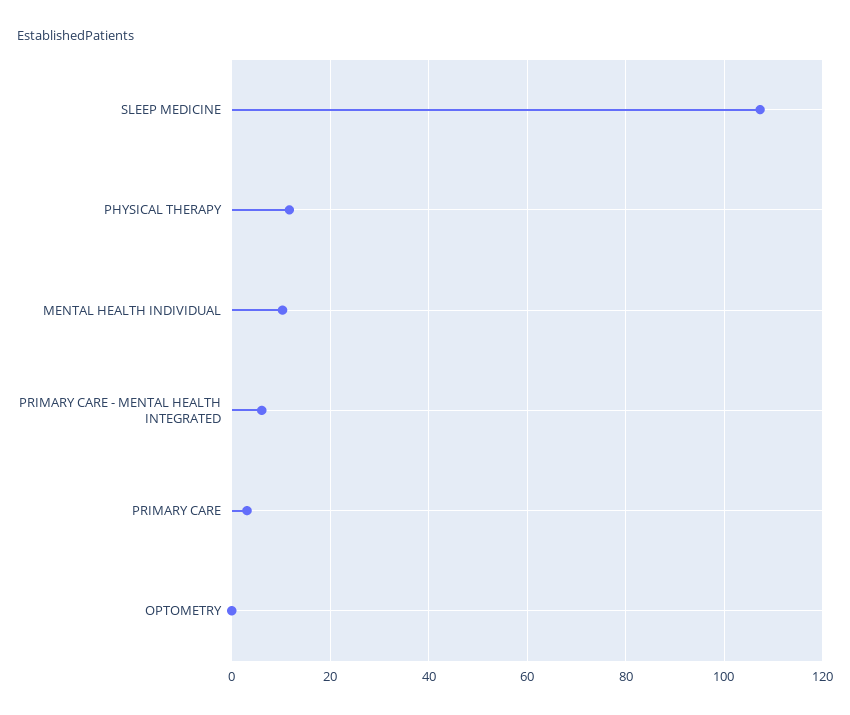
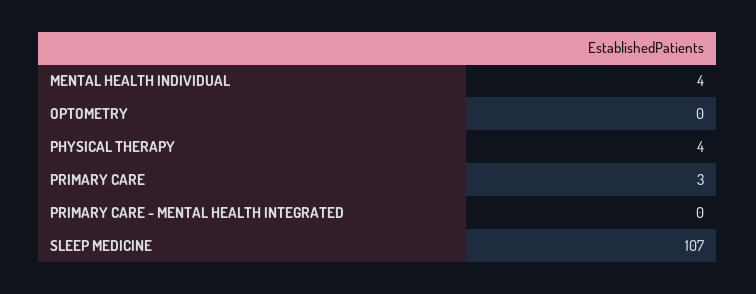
PHYSICAL THERAPY: 12 -> 4
MENTAL HEALTH INDIVIDUAL: 10 -> 4
PRIMARY CARE - MENTAL HEALTH INTEGRATED: 6 -> 0

